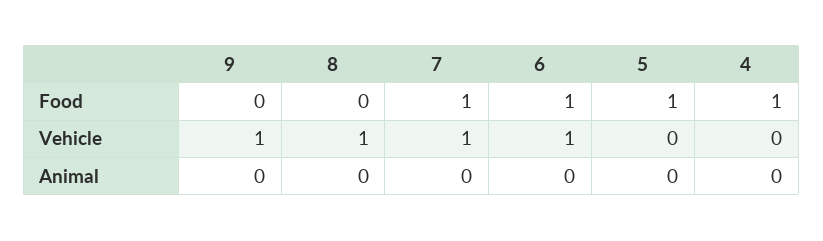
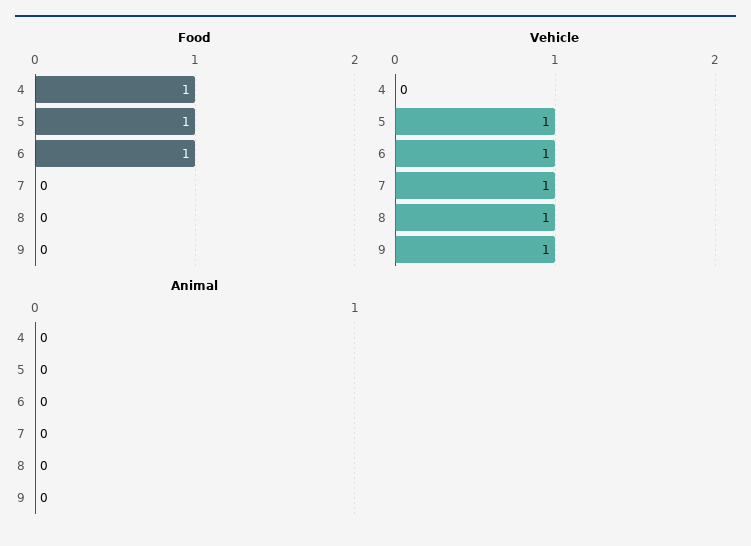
Food, 7: 1 -> 0
Vehicle, 5: 0 -> 1

